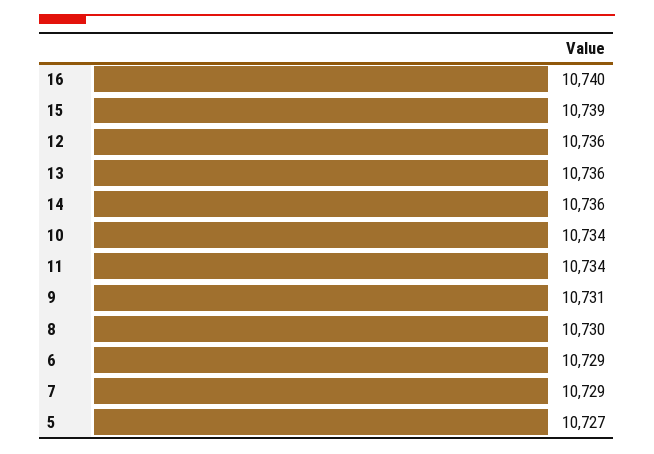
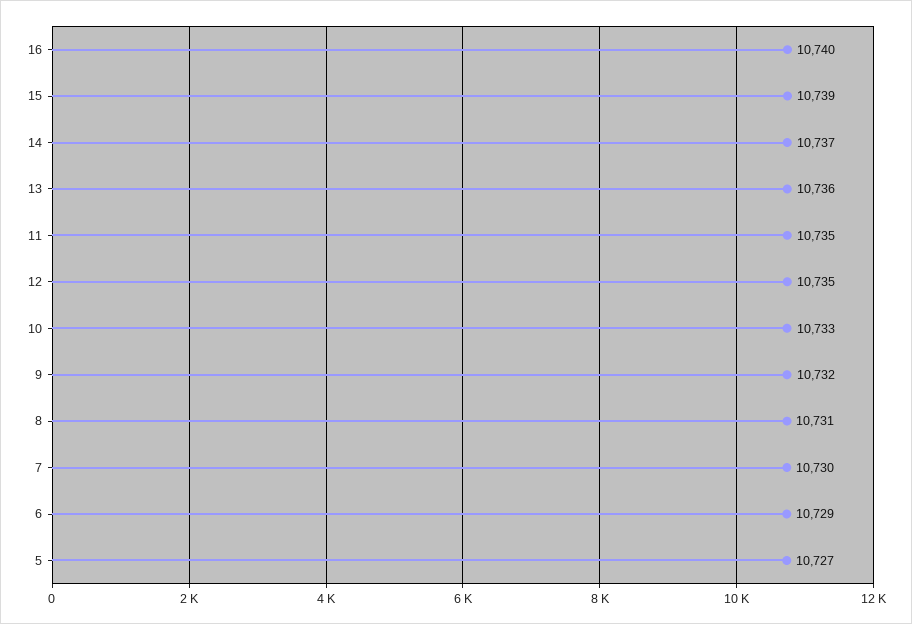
12: 10736 -> 10735
14: 10736 -> 10737
10: 10734 -> 10733
11: 10734 -> 10735
9: 10731 -> 10732
8: 10730 -> 10731
7: 10729 -> 10730

